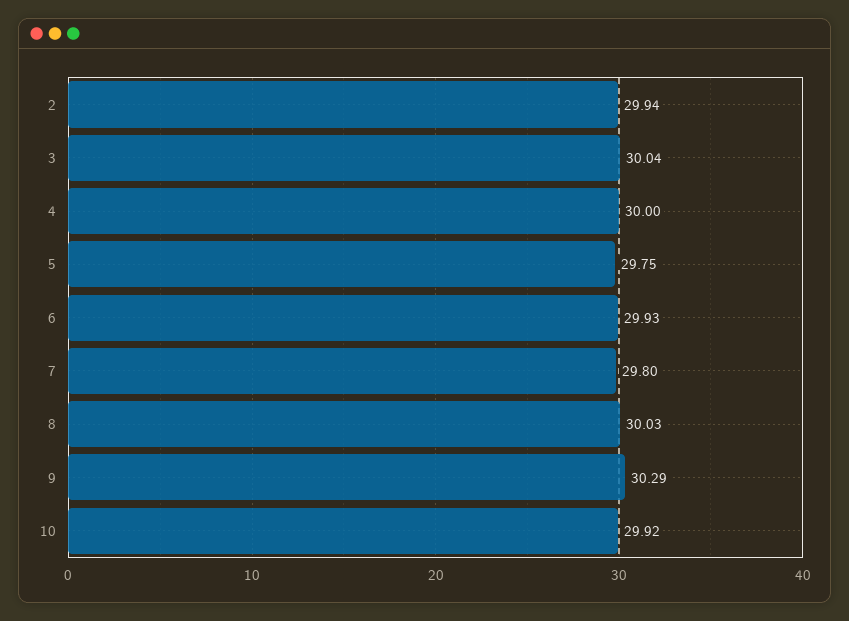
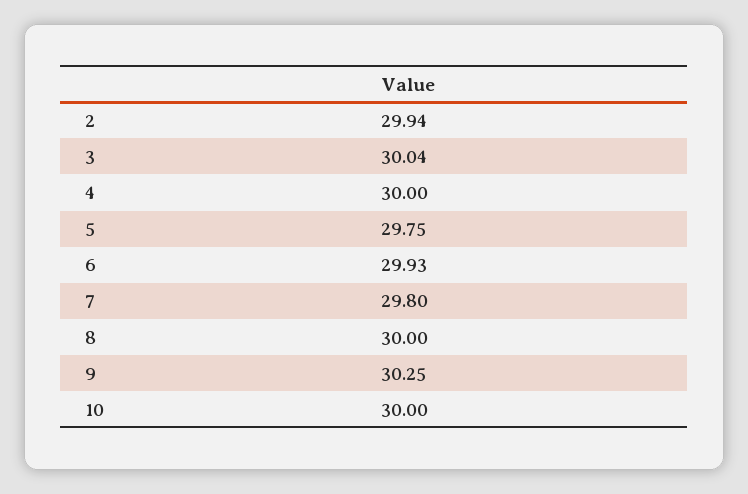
8: 30.03 -> 30
9: 30.29 -> 30.25
10: 29.92 -> 30

